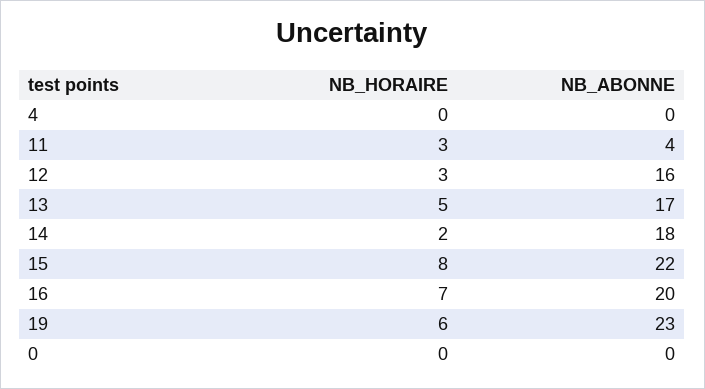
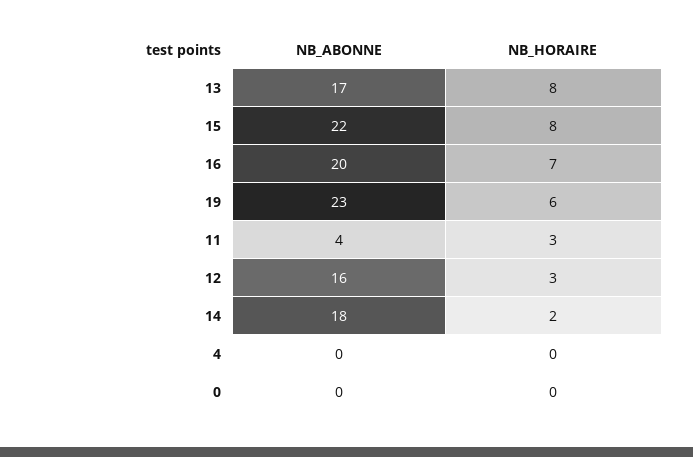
NB_HORAIRE, 13: 5 -> 8

